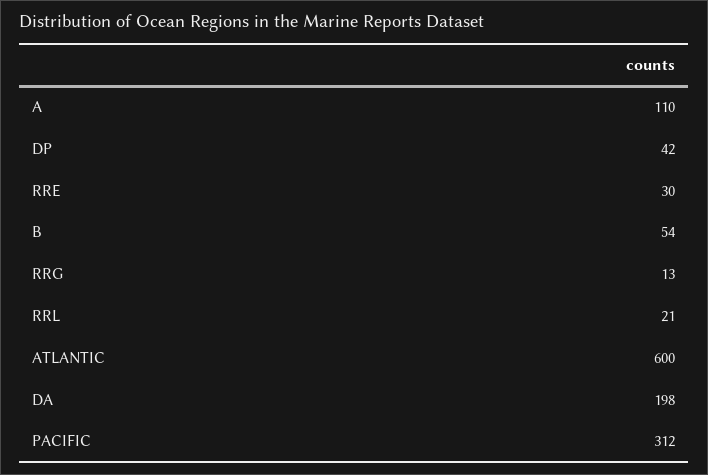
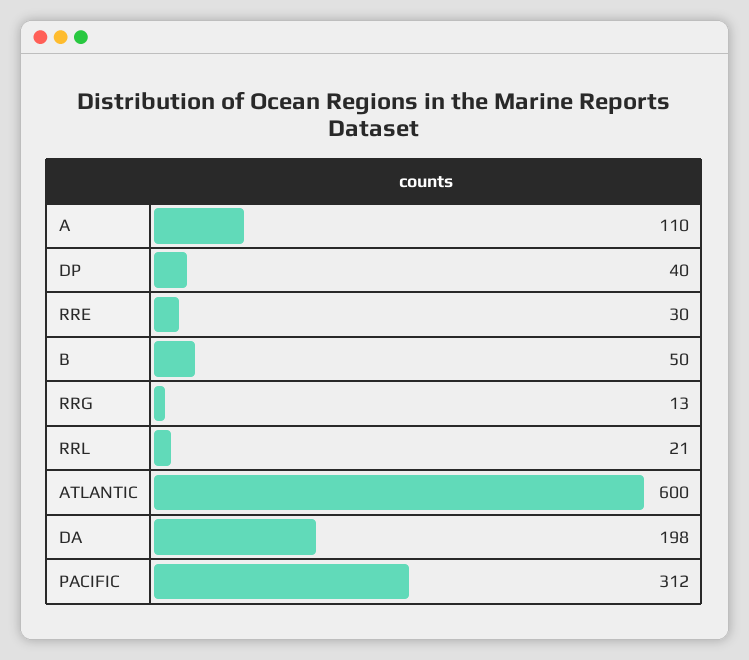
DP: 42 -> 40
B: 54 -> 50

